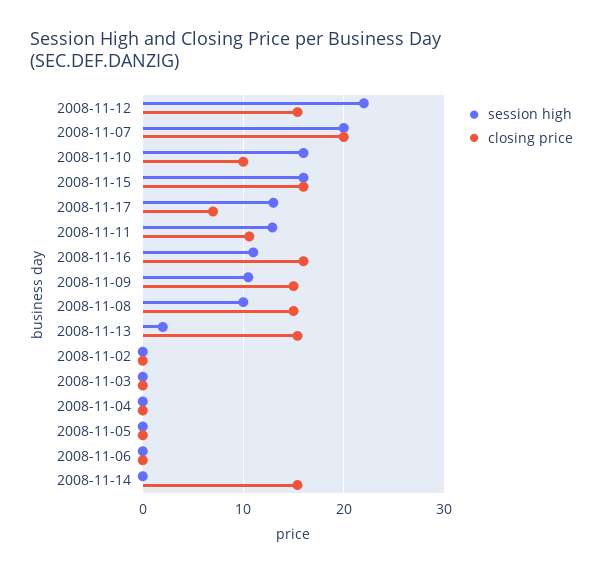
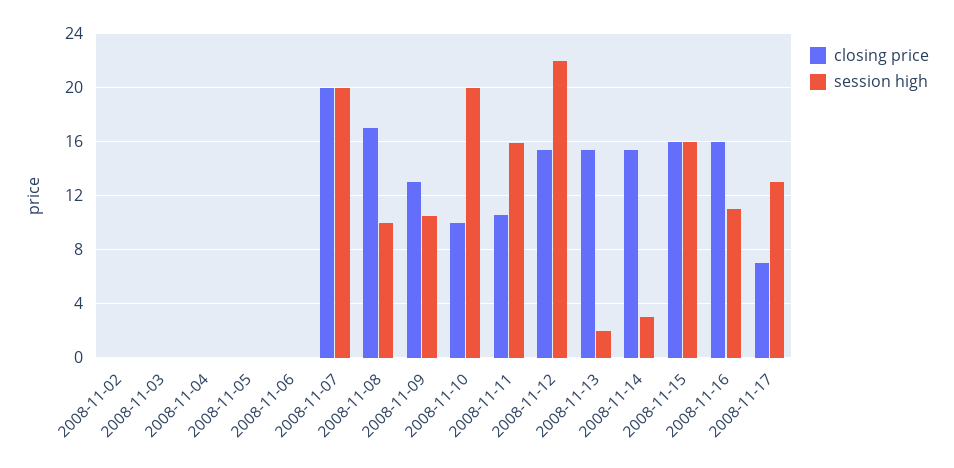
session high, 2008-11-10: 16 -> 20
session high, 2008-11-11: 13 -> 16
closing price, 2008-11-09: 15 -> 13
closing price, 2008-11-08: 15 -> 17
session high, 2008-11-14: 0 -> 3

